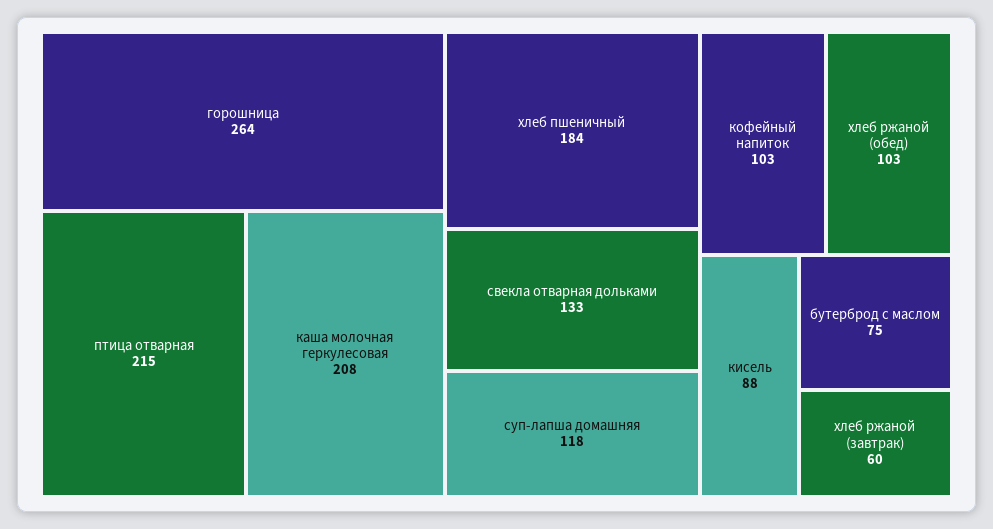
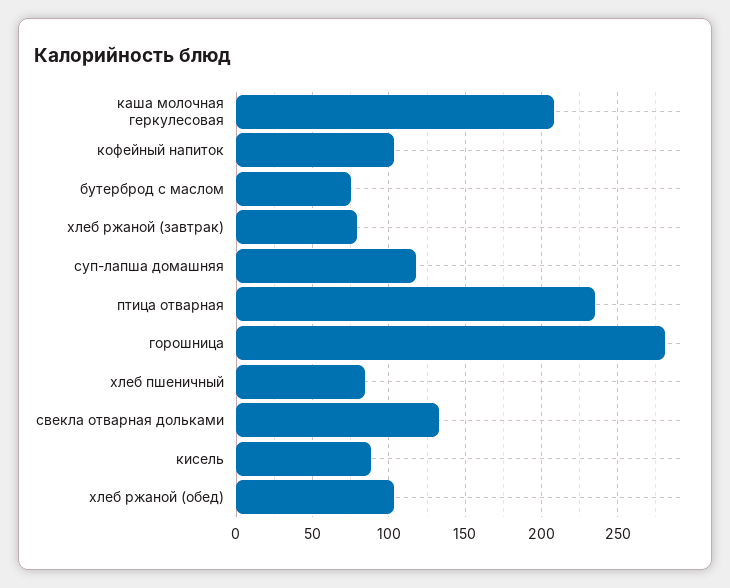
горошница: 264 -> 280
птица отварная: 215 -> 235
хлеб пшеничный: 184 -> 85
хлеб ржаной (завтрак): 60 -> 80

